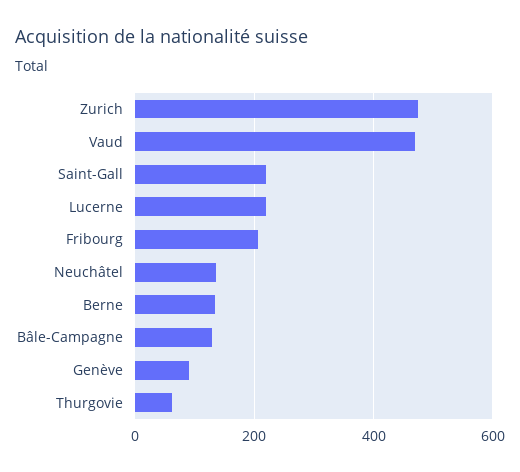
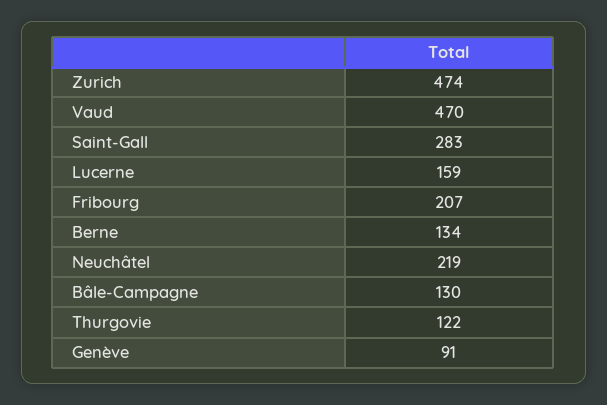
Saint-Gall: 220 -> 283
Lucerne: 220 -> 159
Neuchâtel: 140 -> 219
Thurgovie: 60 -> 122

